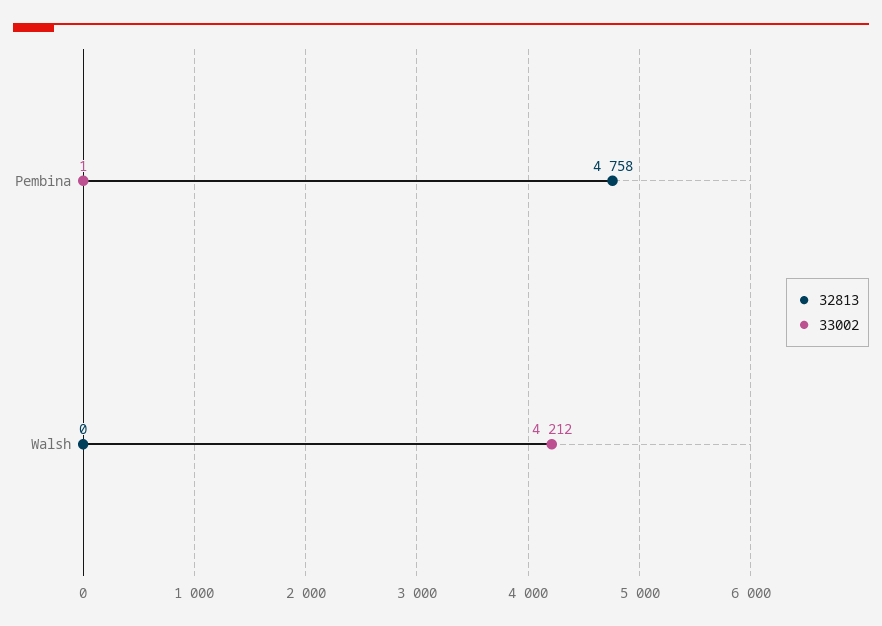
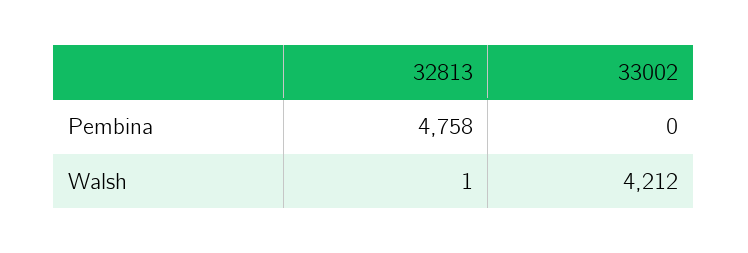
33002, Pembina: 1 -> 0
32813, Walsh: 0 -> 1

